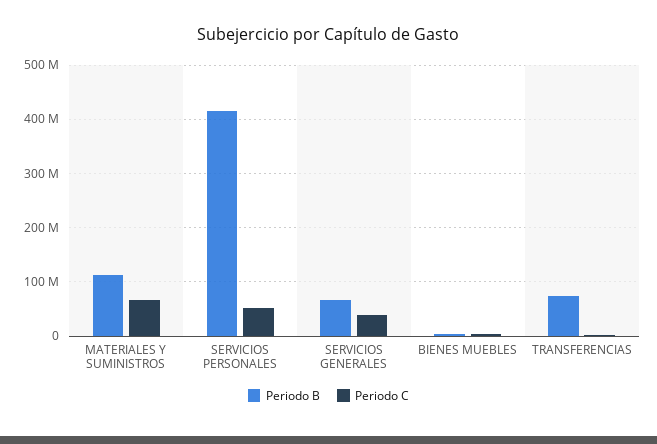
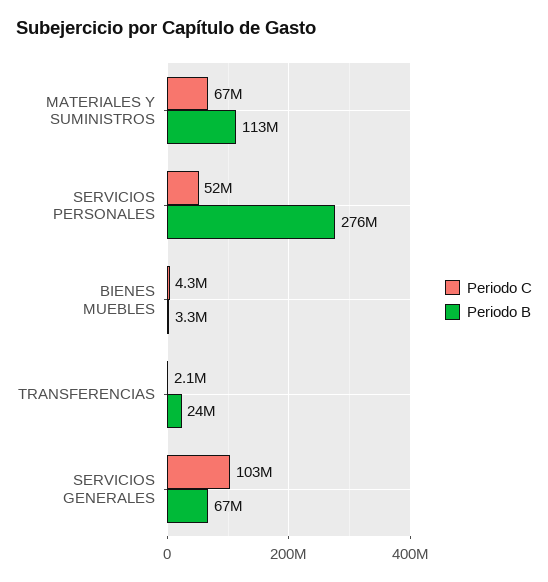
Periodo B, SERVICIOS PERSONALES: 420000000 -> 276000000
Periodo C, SERVICIOS GENERALES: 40000000 -> 103000000
Periodo B, TRANSFERENCIAS: 80000000 -> 24000000

